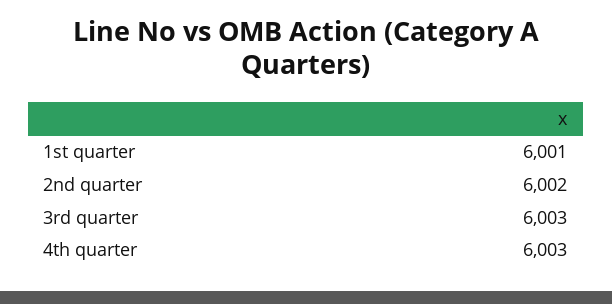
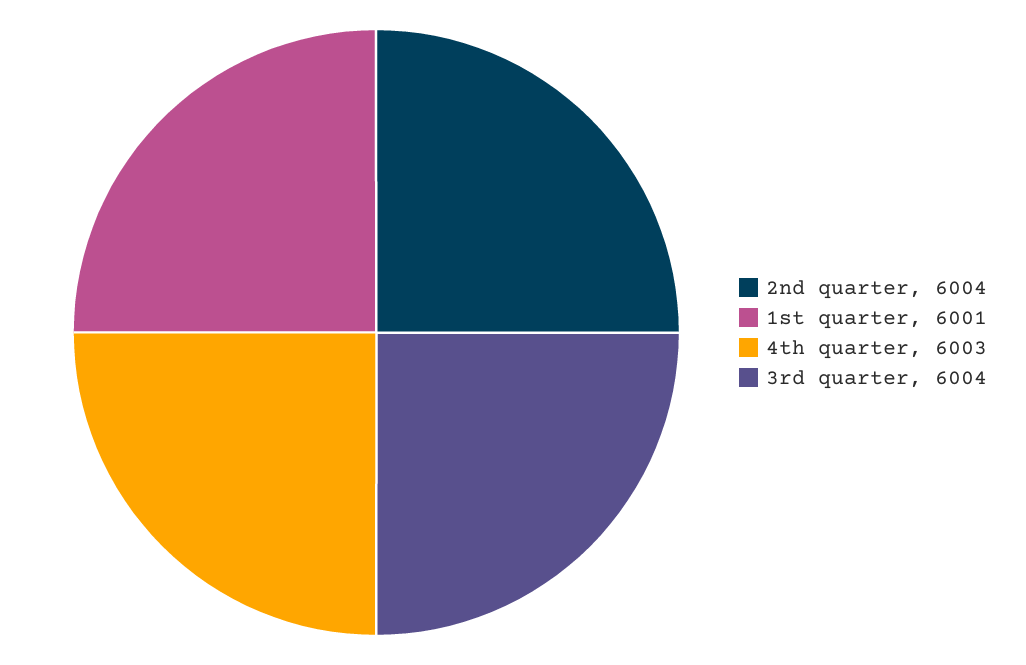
2nd quarter: 6002 -> 6004
3rd quarter: 6003 -> 6004

